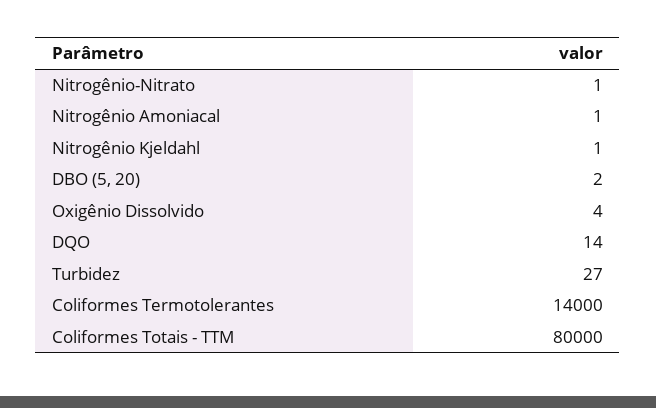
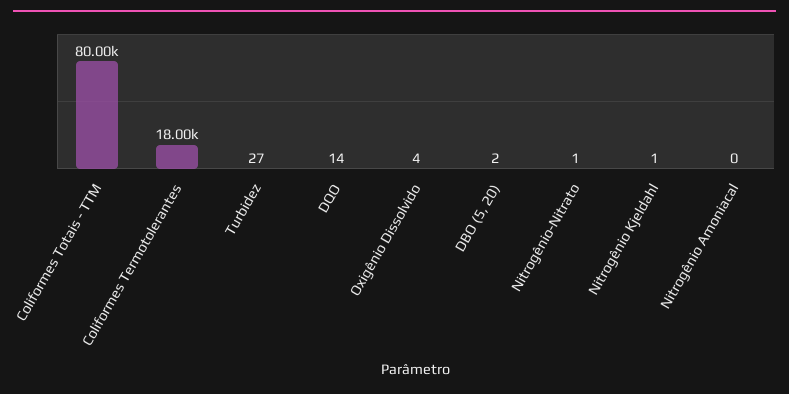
Nitrogênio Amoniacal: 1 -> 0
Coliformes Termotolerantes: 14000 -> 18000

